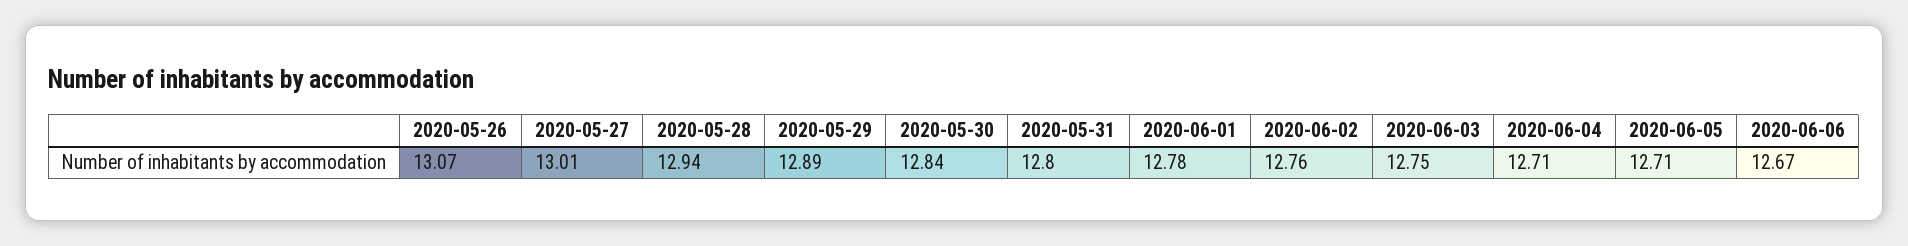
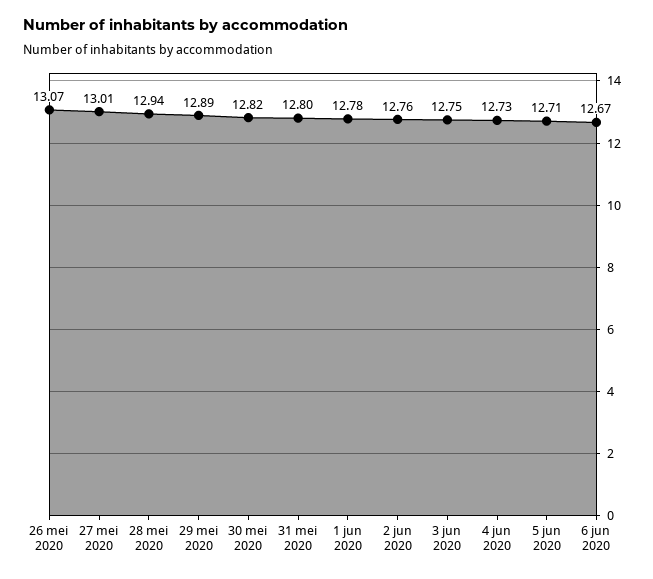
2020-05-30: 12.84 -> 12.82
2020-06-04: 12.71 -> 12.73

